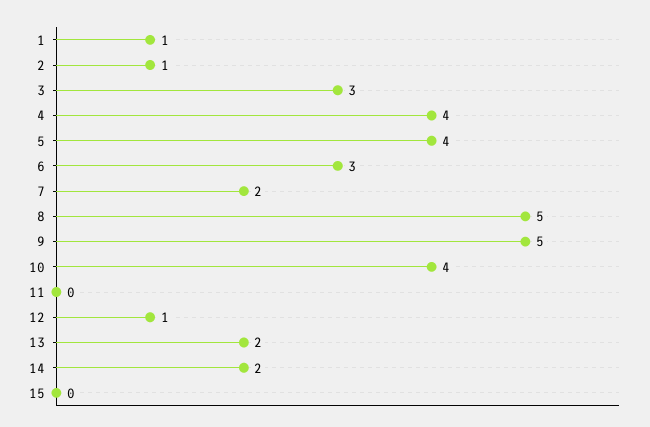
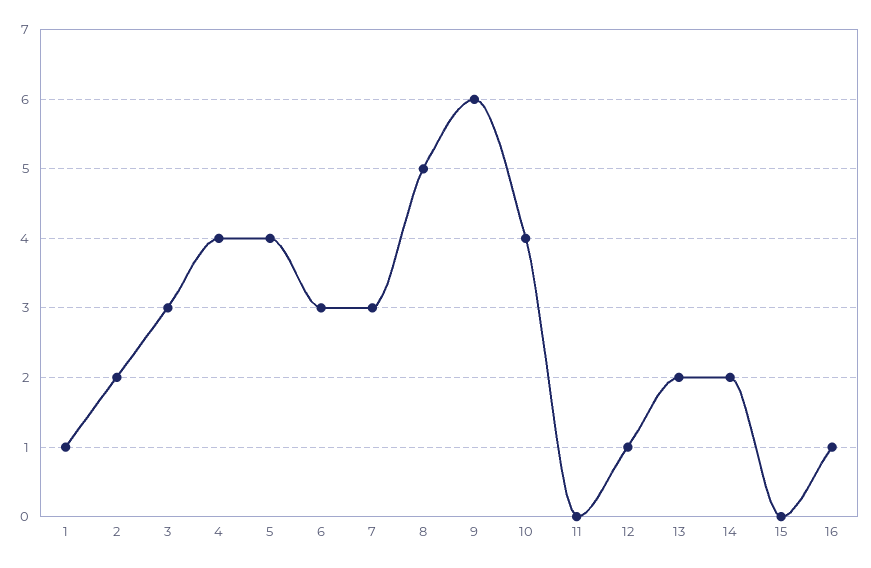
2: 1 -> 2
7: 2 -> 3
9: 5 -> 6
16: none -> 1

